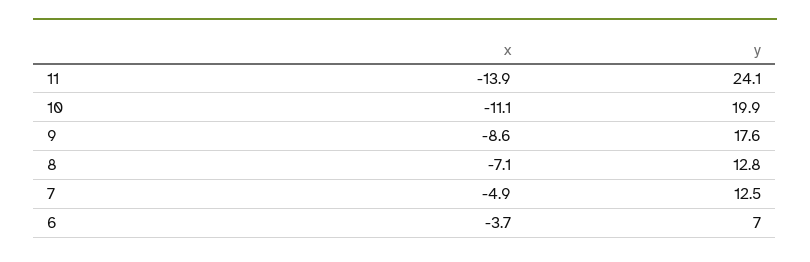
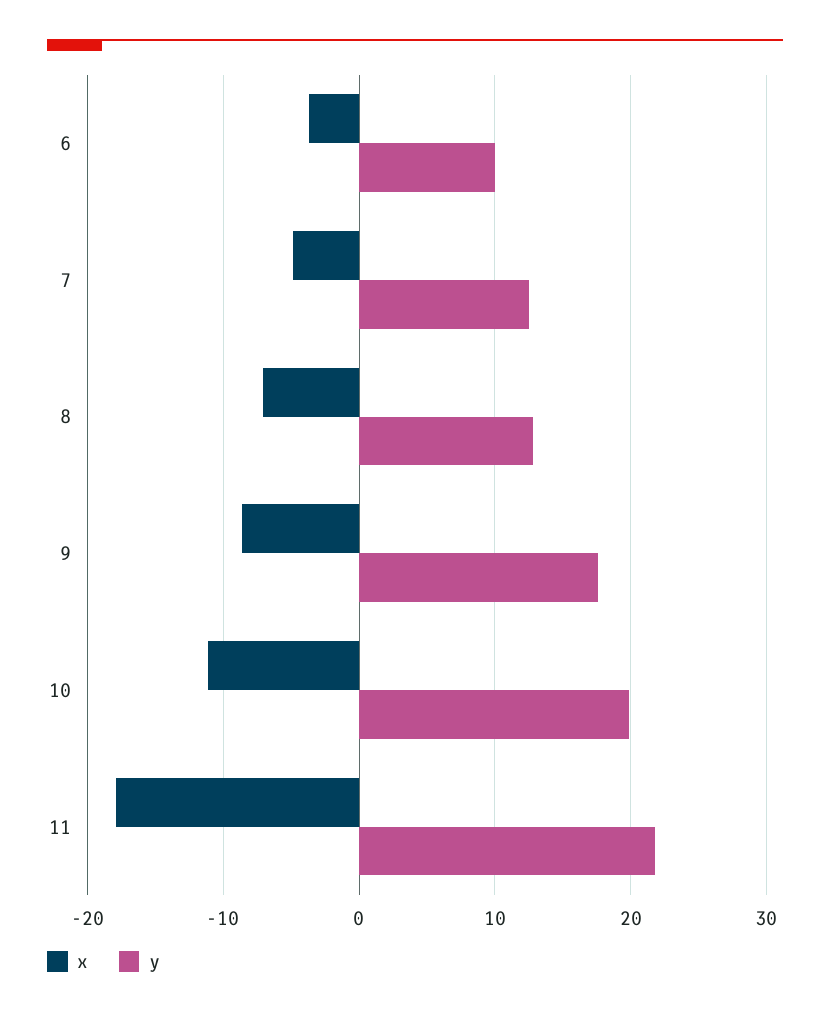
x, 11: -13.9 -> -18
y, 11: 24.1 -> 22
y, 6: 7 -> 10

